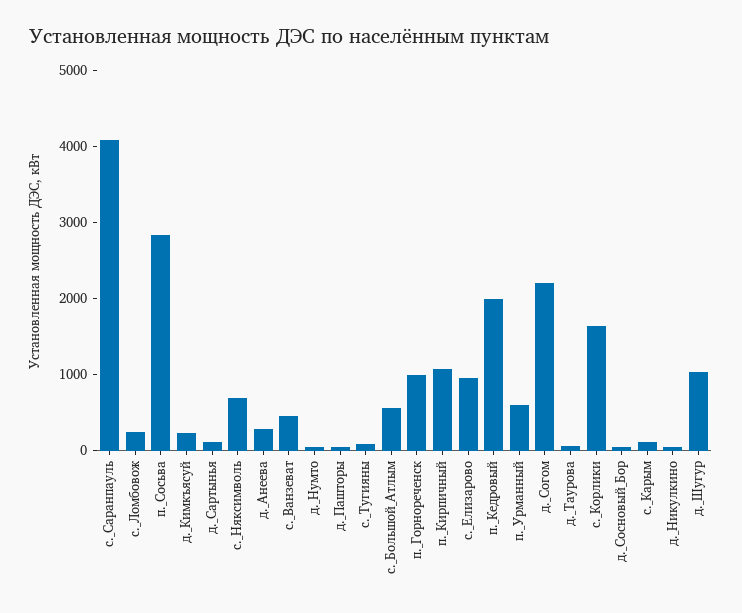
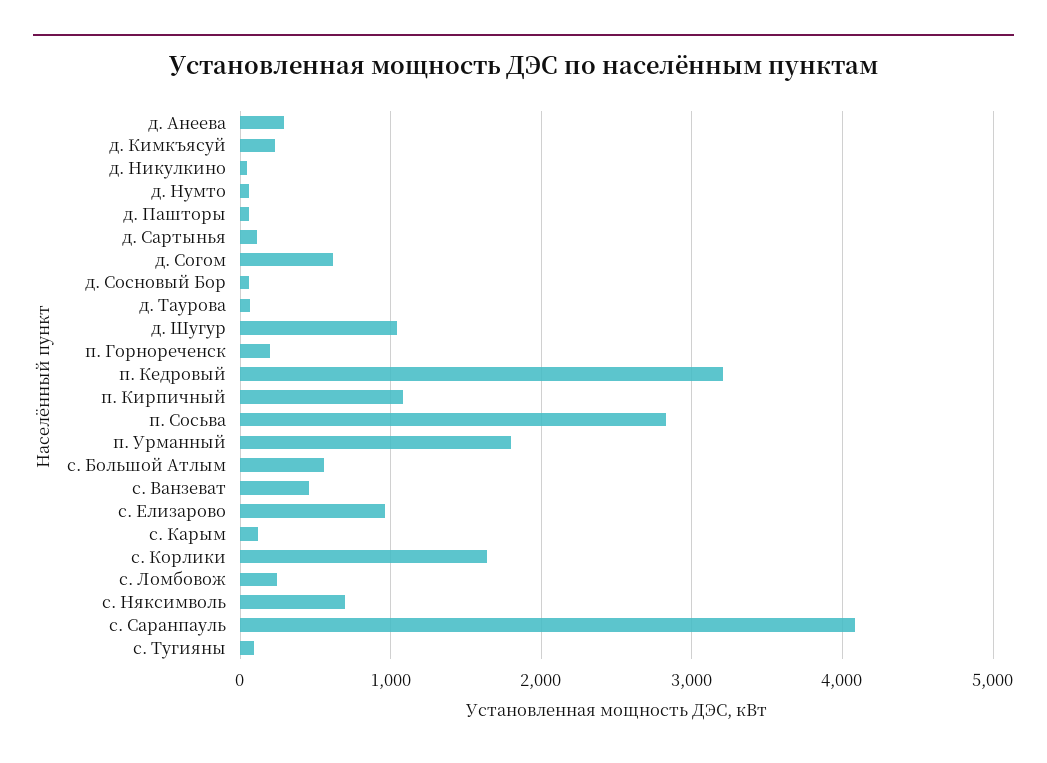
п._Горнореченск: 1000 -> 200
п._Кедровый: 2000 -> 3200
п._Урманный: 600 -> 1800
д._Согом: 2200 -> 600

